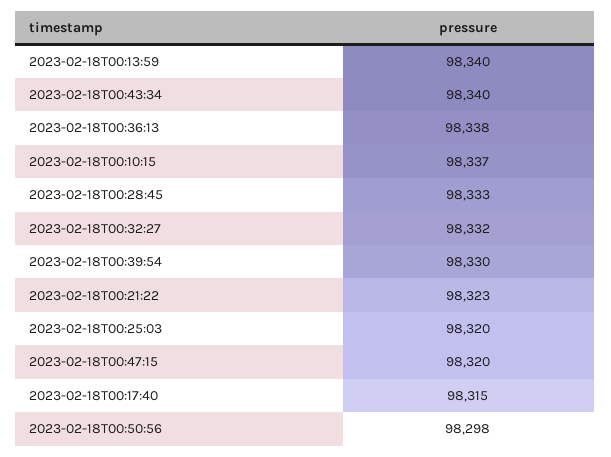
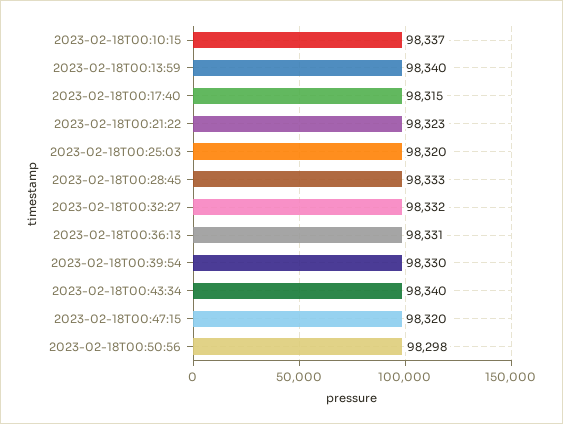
2023-02-18T00:36:13: 98338 -> 98331

